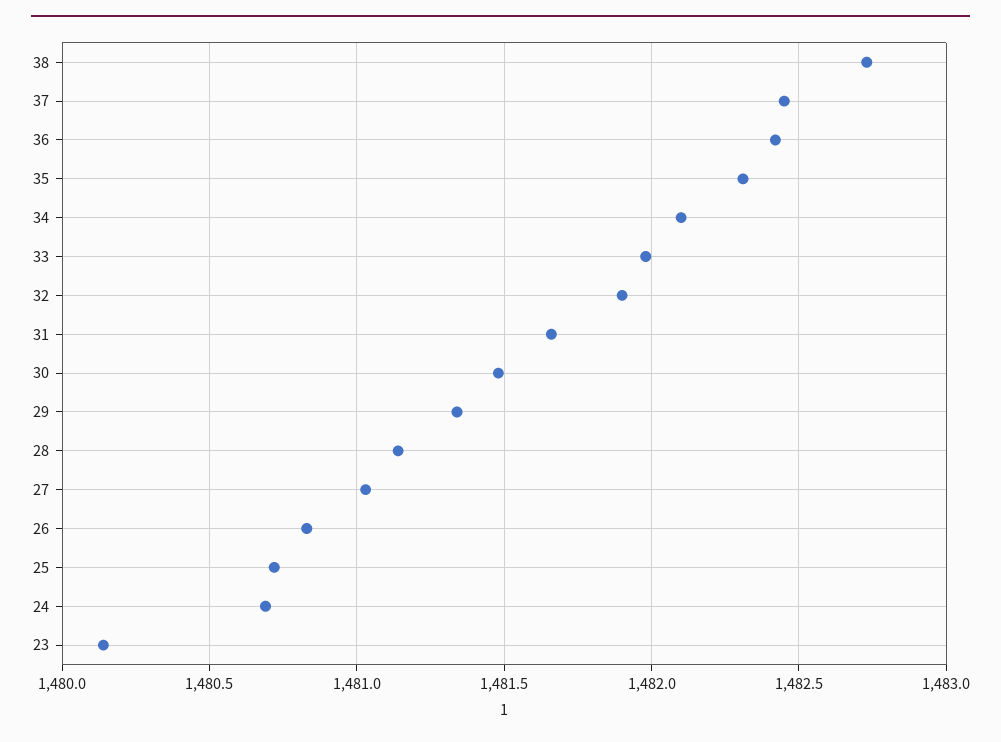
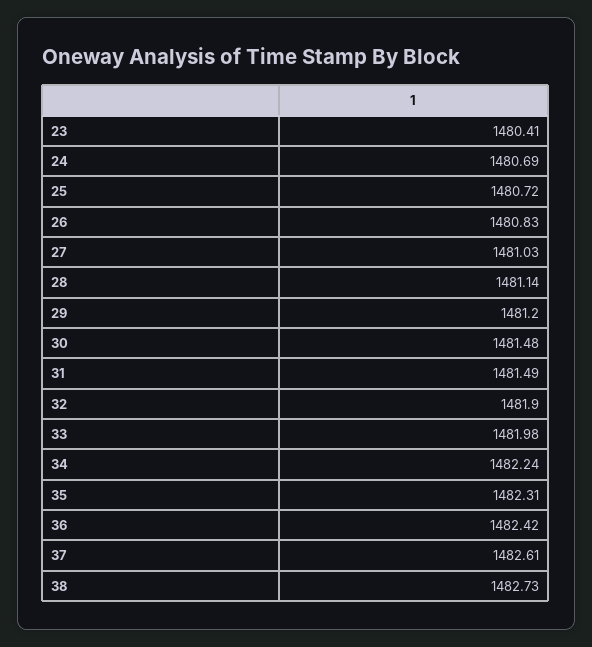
37: 1482.45 -> 1482.61
34: 1482.1 -> 1482.24
31: 1481.65 -> 1481.49
29: 1481.35 -> 1481.2
23: 1480.15 -> 1480.41

